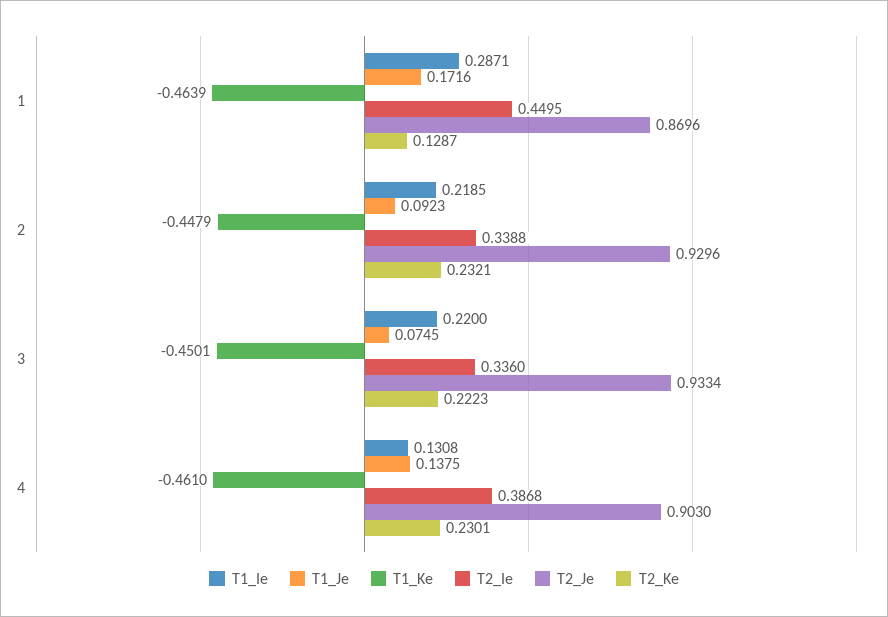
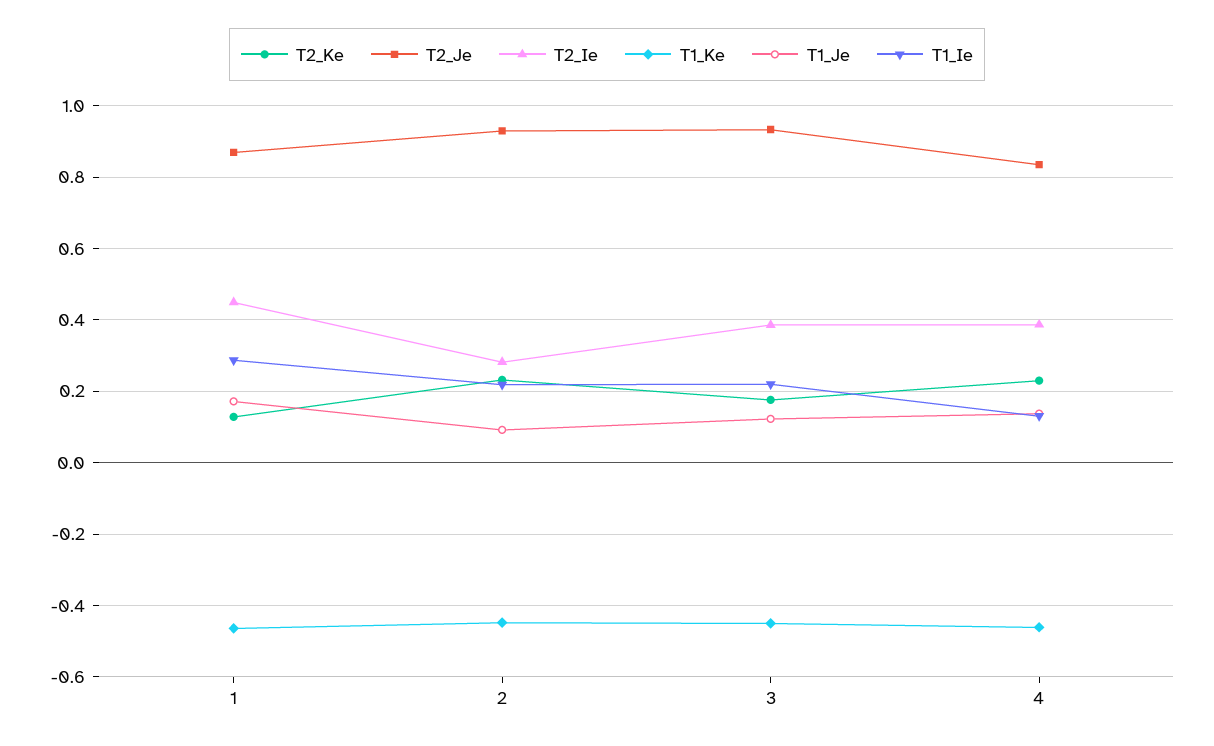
T2_Ie, 2: 0.3388 -> 0.28
T1_Je, 3: 0.0745 -> 0.12
T2_Ie, 3: 0.336 -> 0.38
T2_Ke, 3: 0.2223 -> 0.18
T2_Je, 4: 0.903 -> 0.84

